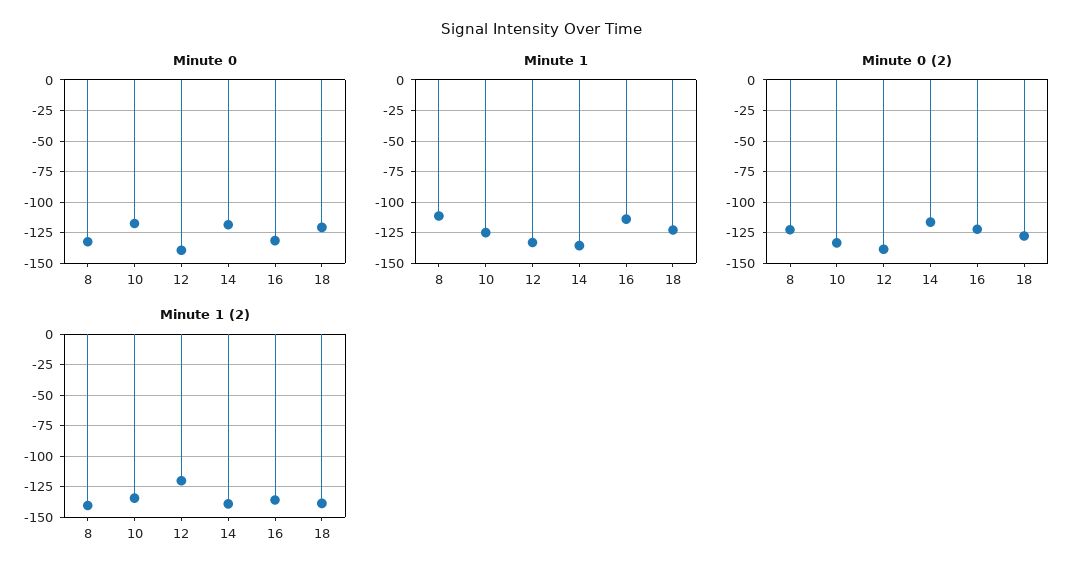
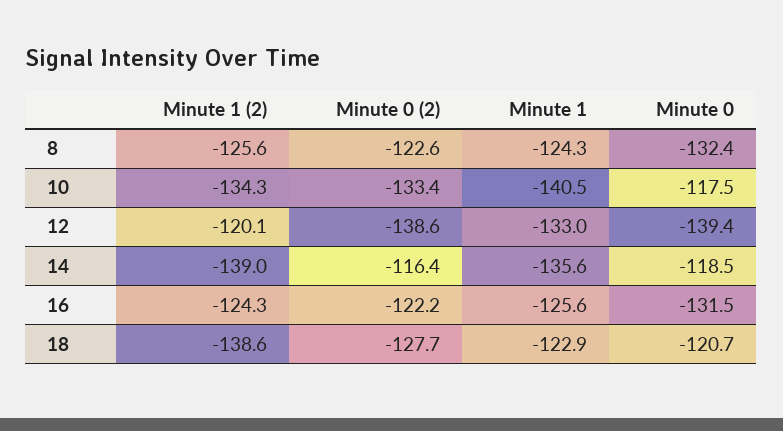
Minute 1, 8: -110 -> -124.3
Minute 1, 10: -125 -> -140.5
Minute 1, 16: -115 -> -125.6
Minute 1 (2), 8: -140 -> -125.6
Minute 1 (2), 16: -135 -> -124.3

